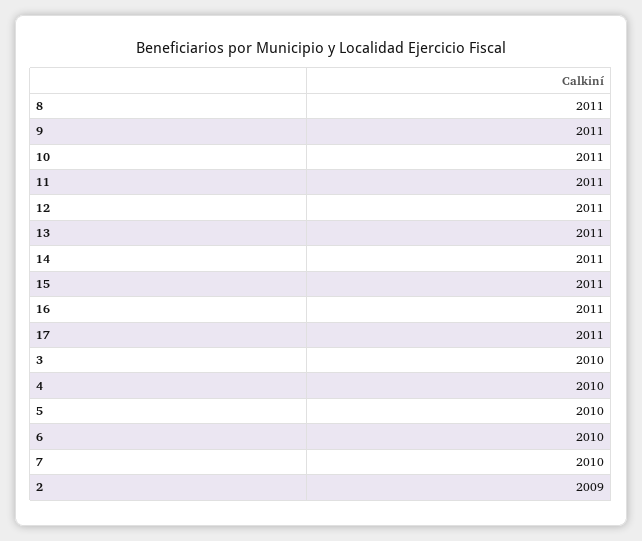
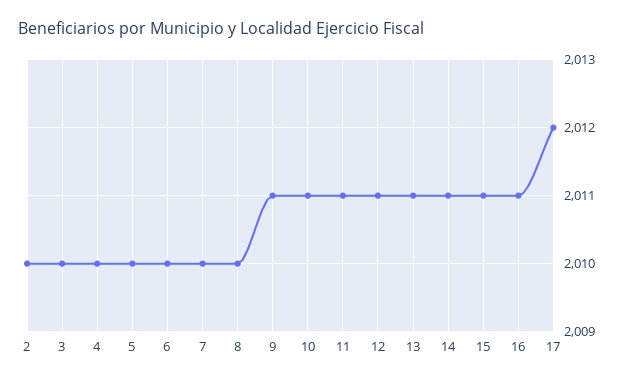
8: 2011 -> 2010
17: 2011 -> 2012
2: 2009 -> 2010

